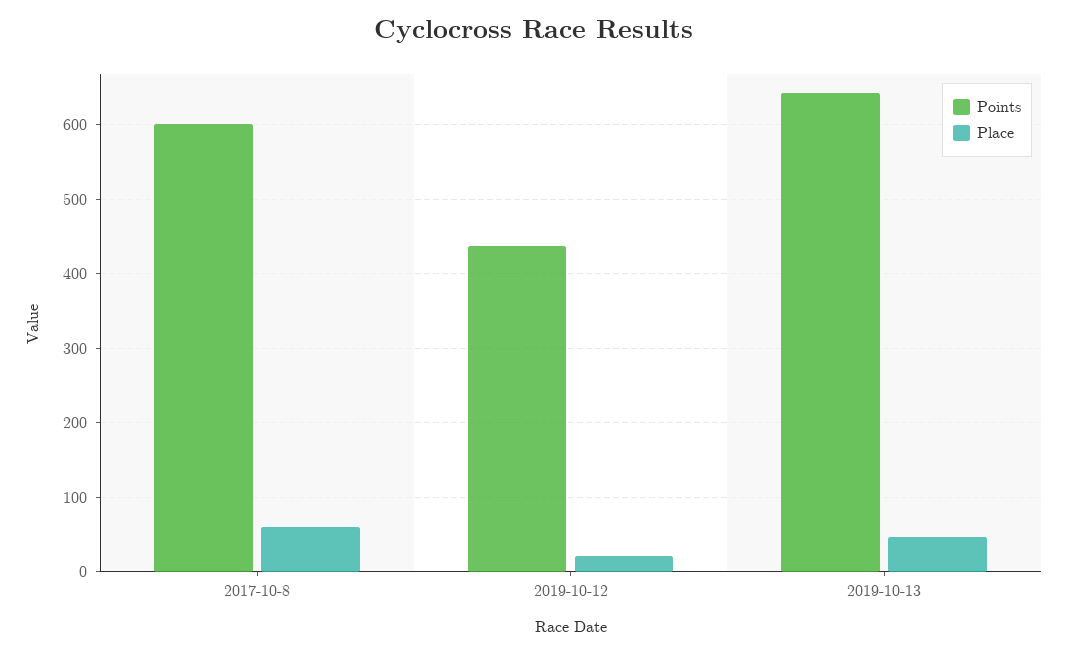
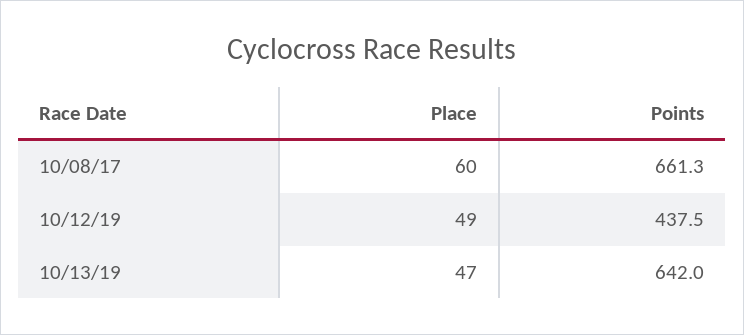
Points, 2017-10-8: 600 -> 661.3
Place, 2019-10-12: 20 -> 49

